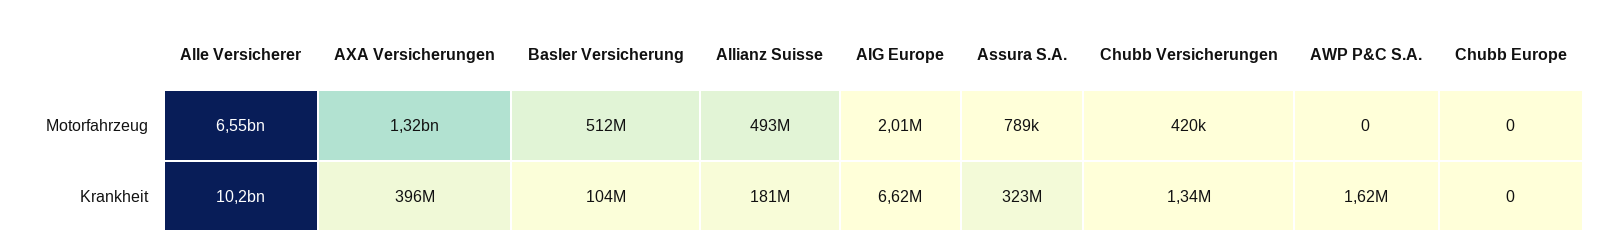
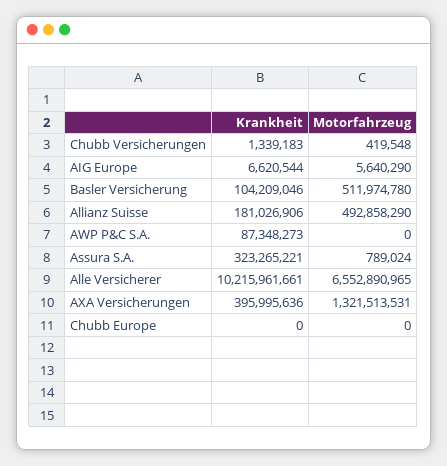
AIG Europe, Motorfahrzeug: 2010000 -> 5640290
AWP P&C S.A., Krankheit: 1620000 -> 87348273

